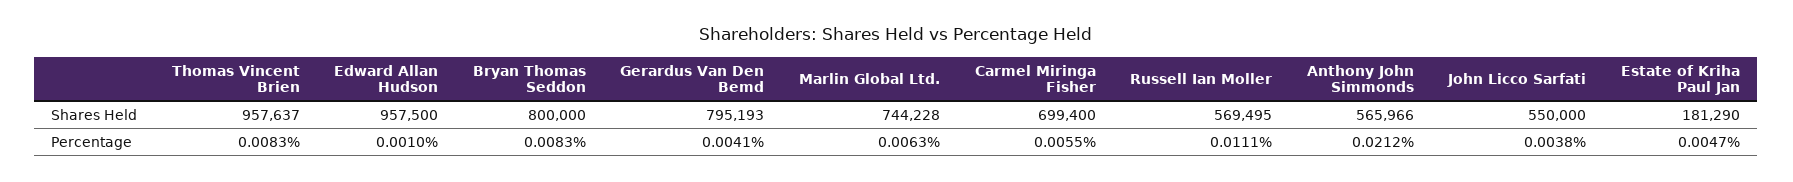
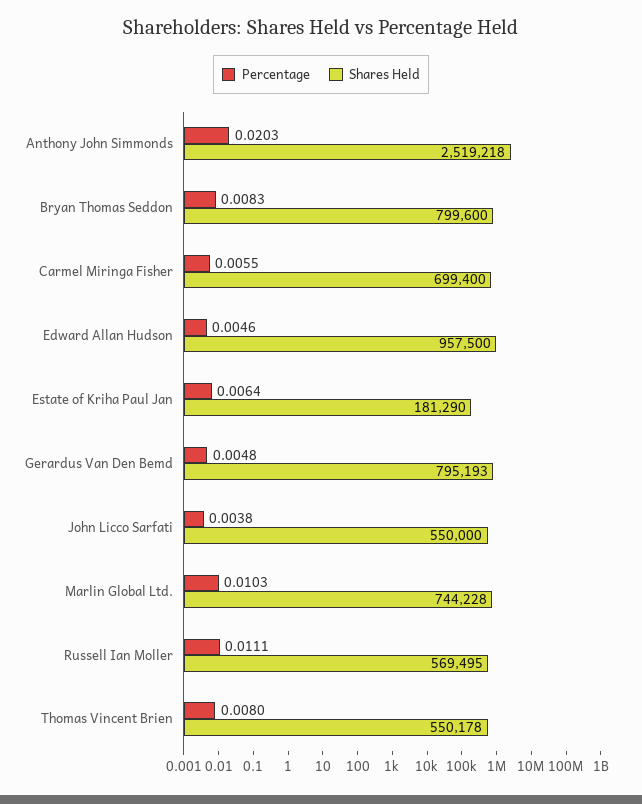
Shares Held, Thomas Vincent Brien: 957637 -> 550178
Shares Held, Bryan Thomas Seddon: 800000 -> 799600
Shares Held, Anthony John Simmonds: 565966 -> 2519218
Percentage, Thomas Vincent Brien: 0.0083 -> 0.008
Percentage, Edward Allan Hudson: 0.001 -> 0.0046
Percentage, Gerardus Van Den Bemd: 0.0041 -> 0.0048
Percentage, Marlin Global Ltd.: 0.0063 -> 0.0103
Percentage, Anthony John Simmonds: 0.0212 -> 0.0203
Percentage, Estate of Kriha Paul Jan: 0.0047 -> 0.0064

